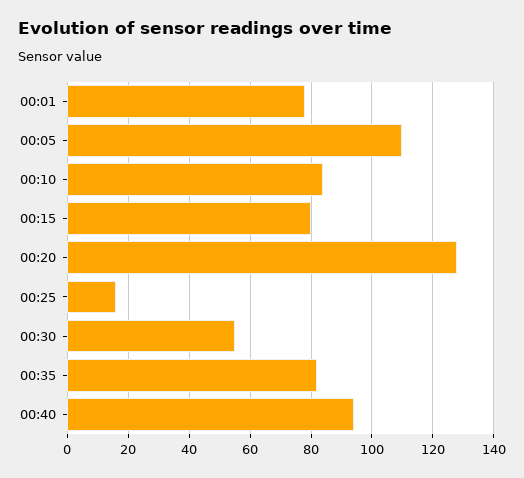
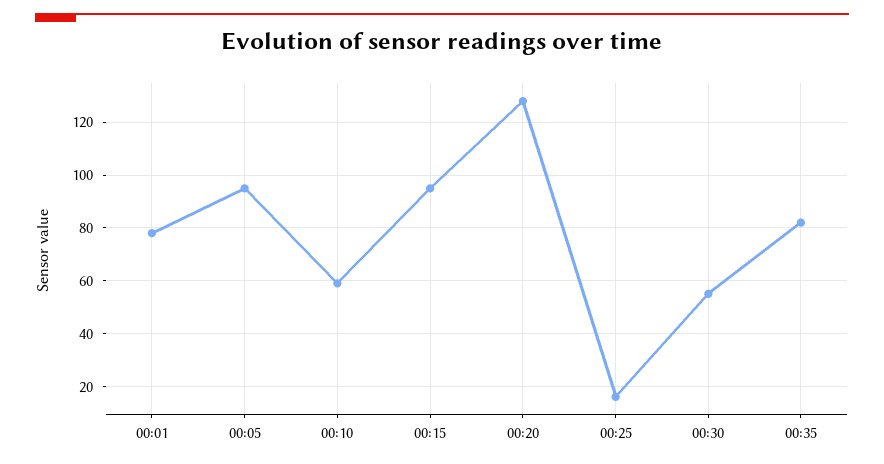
00:05: 110 -> 95
00:10: 85 -> 60
00:15: 80 -> 95
00:40: 95 -> none

